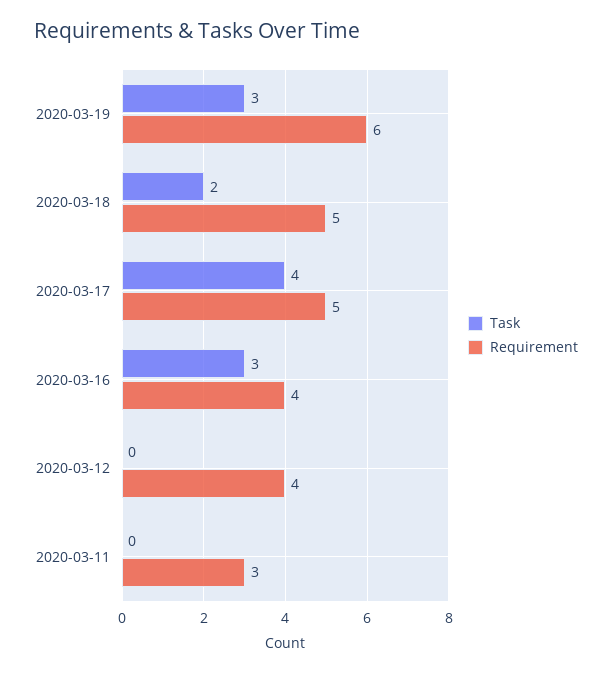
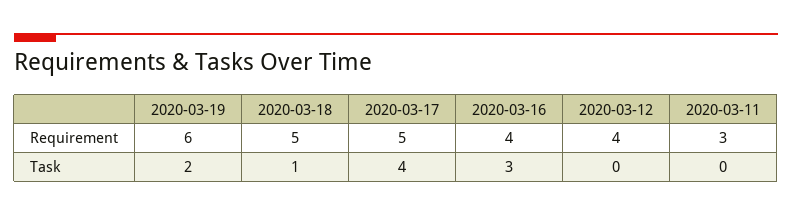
Task, 2020-03-19: 3 -> 2
Task, 2020-03-18: 2 -> 1

